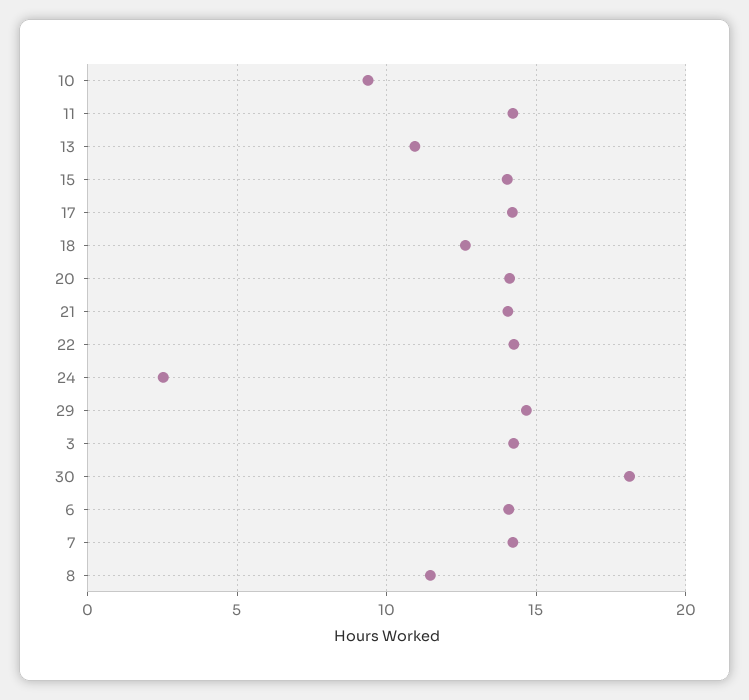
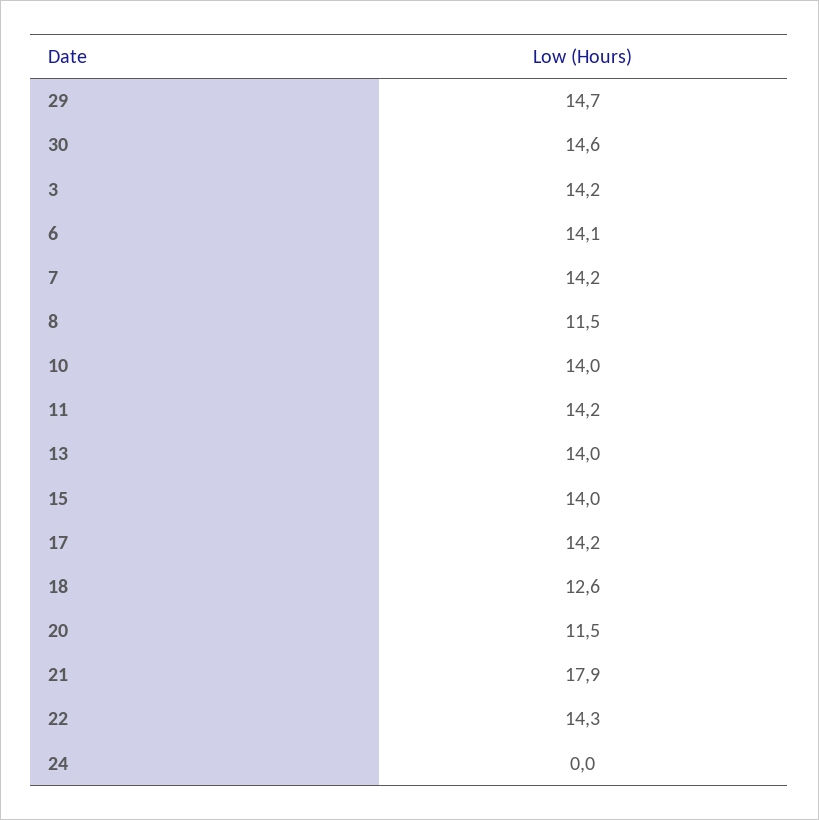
10: 9.5 -> 14
13: 11 -> 14
20: 14 -> 11.5
21: 14 -> 17.9
24: 2.5 -> 0
30: 18 -> 14.6

